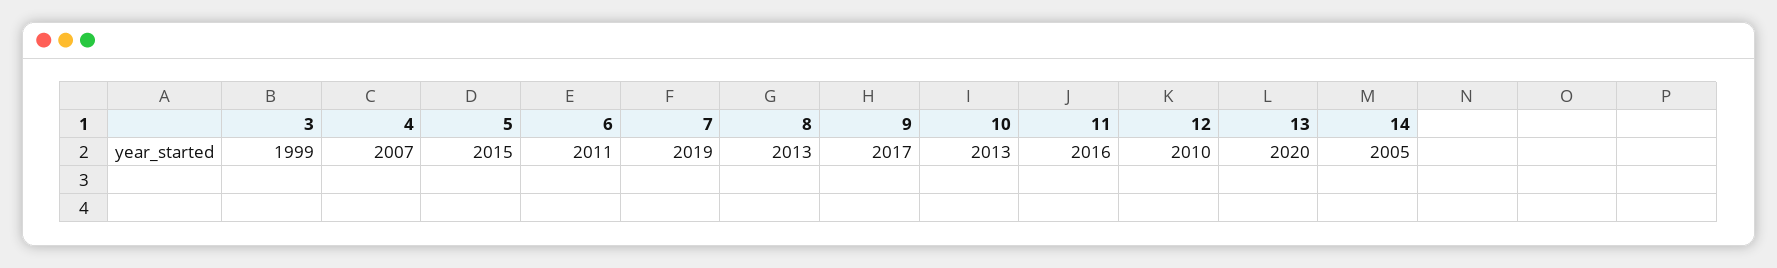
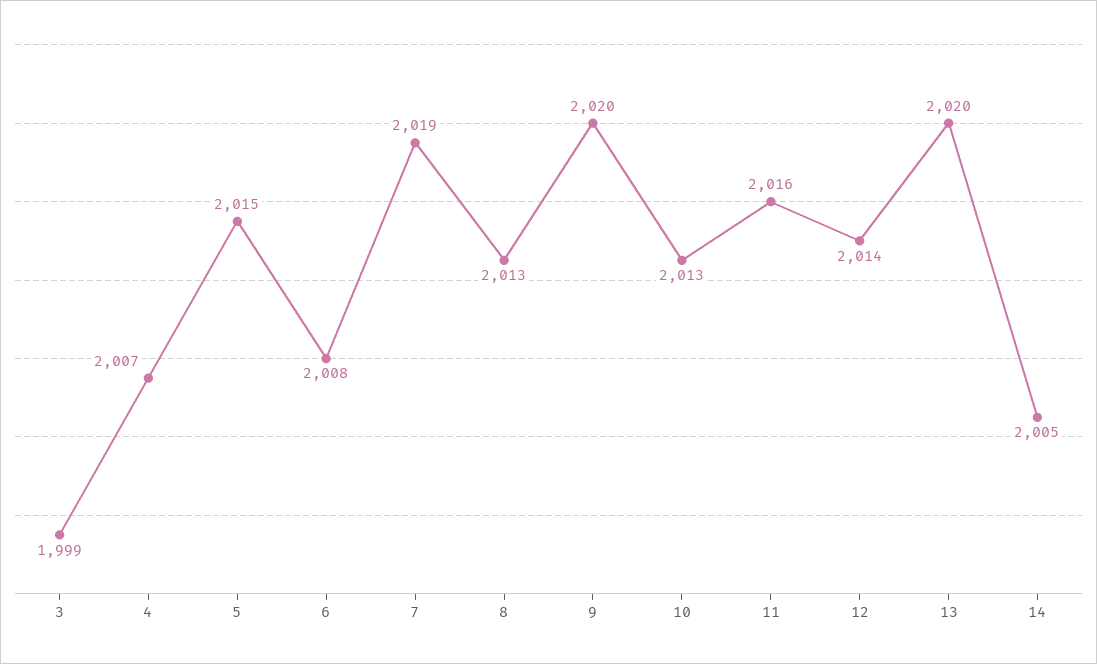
6: 2011 -> 2008
9: 2017 -> 2020
12: 2010 -> 2014

